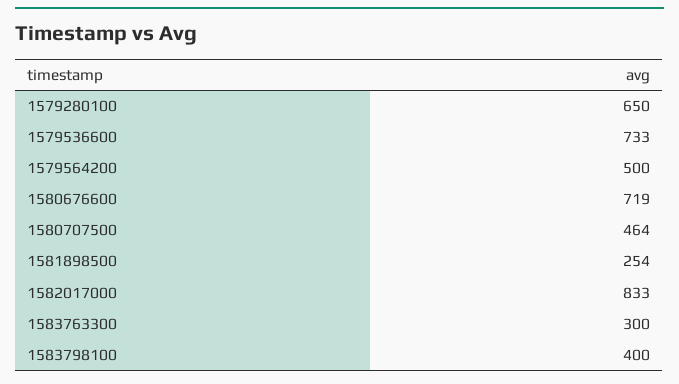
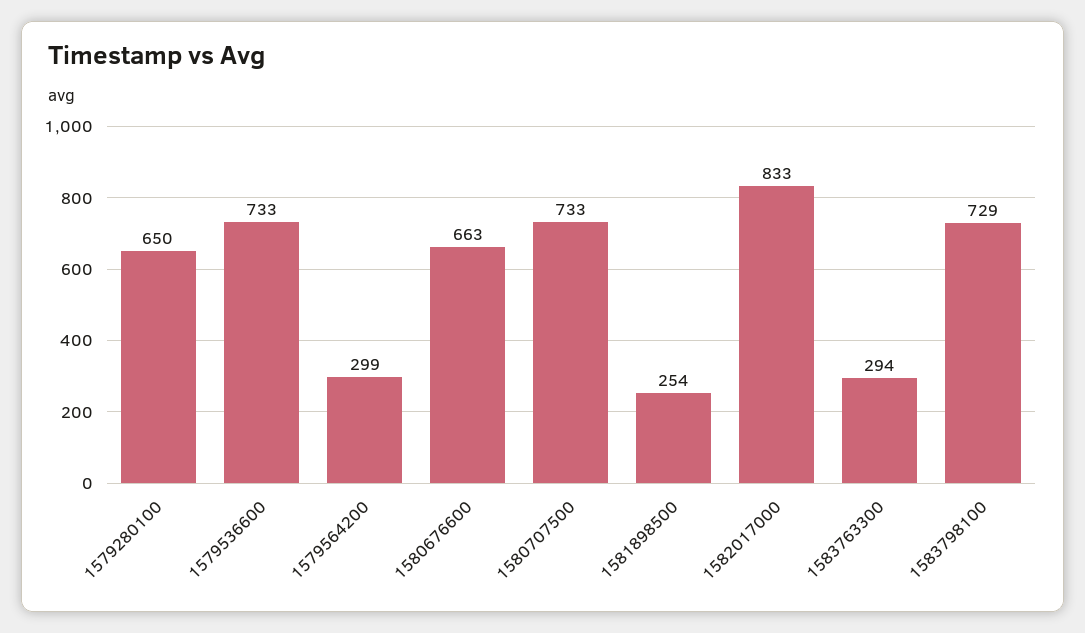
1579564200: 500 -> 299
1580676600: 719 -> 663
1580707500: 464 -> 733
1583763300: 300 -> 294
1583798100: 400 -> 729

